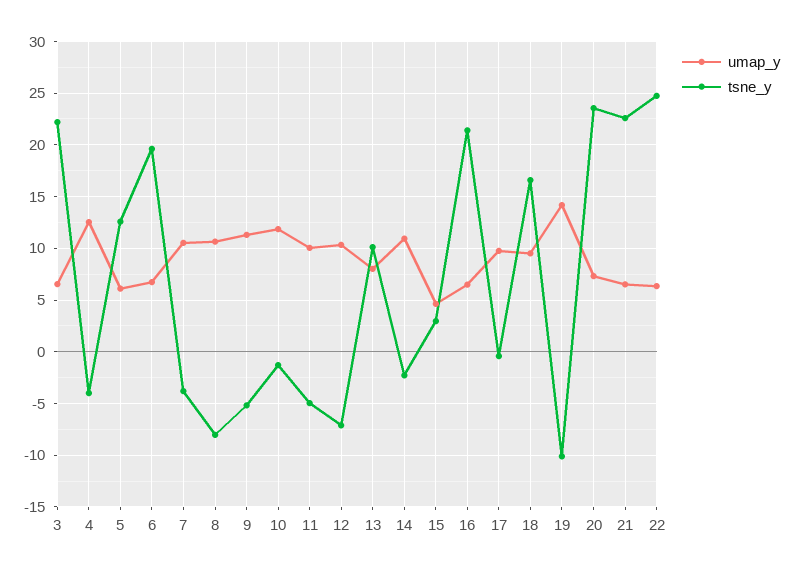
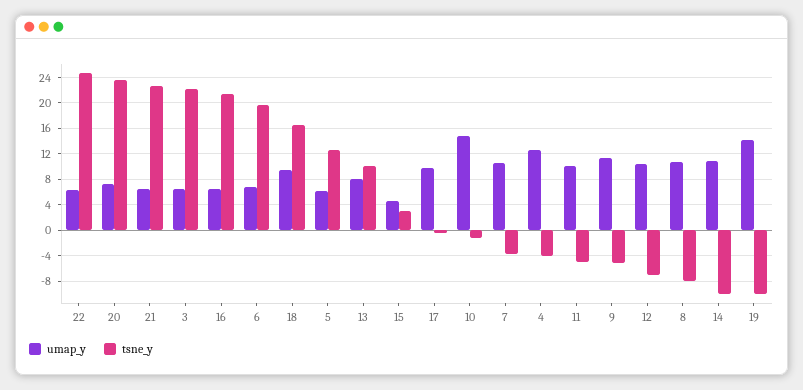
umap_y, 10: 12 -> 15
tsne_y, 14: -2 -> -10

